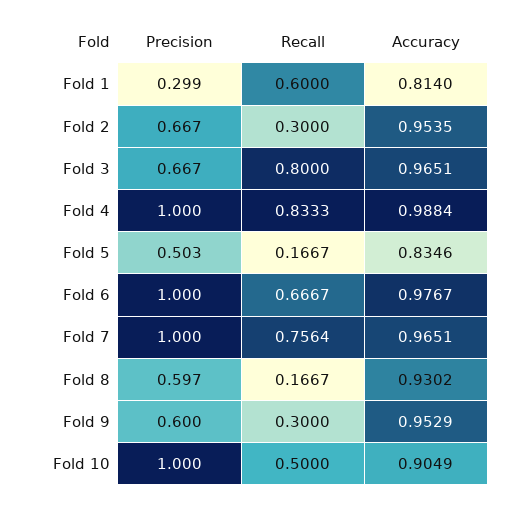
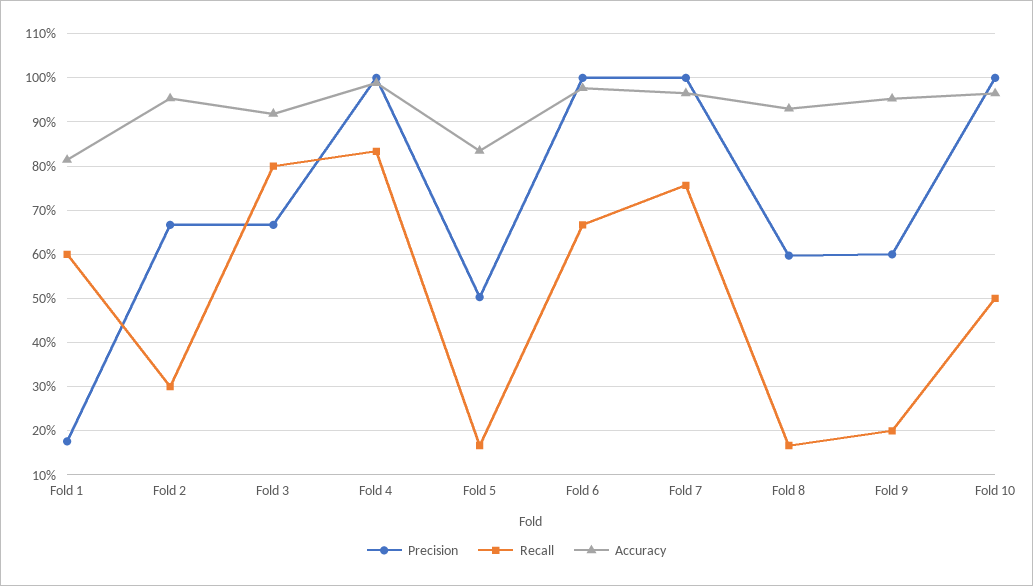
Precision, Fold 1: 0.299 -> 0.18
Accuracy, Fold 3: 0.9651 -> 0.92
Recall, Fold 9: 0.3 -> 0.2
Accuracy, Fold 10: 0.9049 -> 0.96

